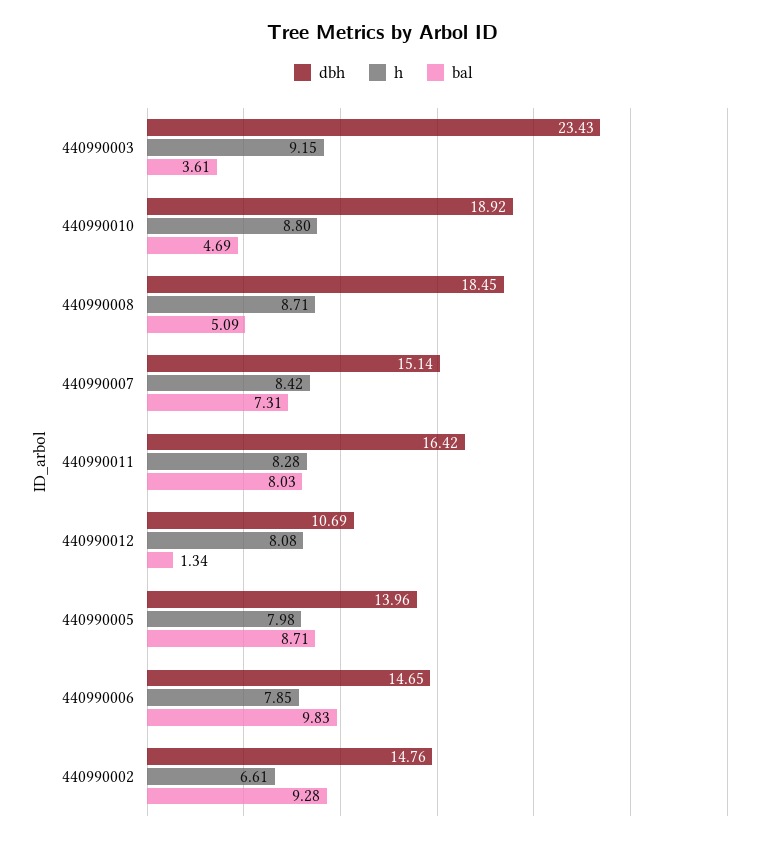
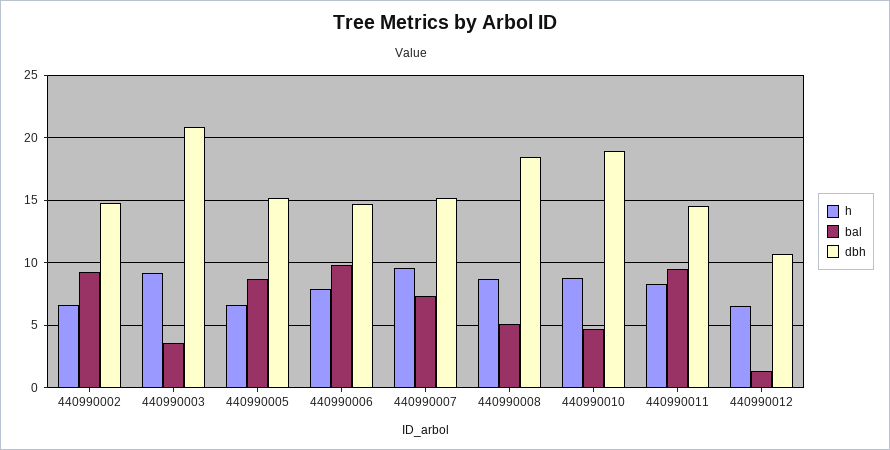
dbh, 440990003: 23.43 -> 21
h, 440990007: 8.42 -> 9.5
dbh, 440990011: 16.42 -> 14.5
bal, 440990011: 8.03 -> 9.5
h, 440990012: 8.08 -> 6.5
dbh, 440990005: 13.96 -> 15
h, 440990005: 7.98 -> 6.5

